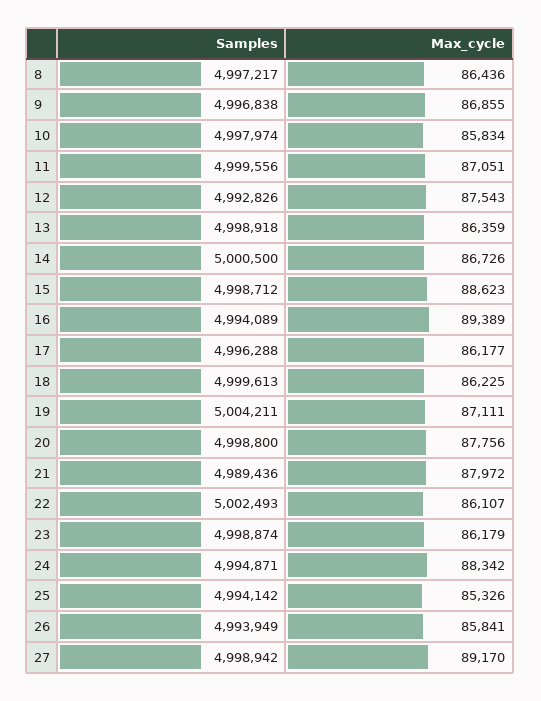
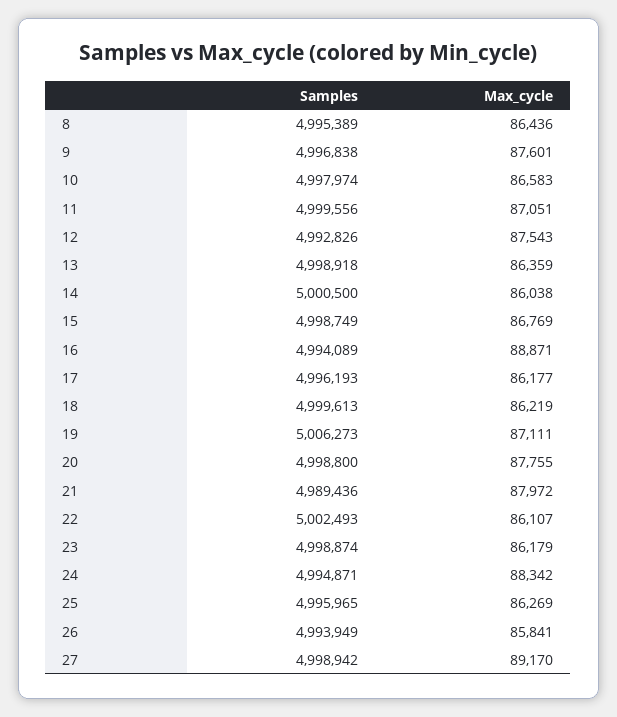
Samples, 8: 4997217 -> 4995389
Max_cycle, 9: 86855 -> 87601
Max_cycle, 10: 85834 -> 86583
Max_cycle, 14: 86726 -> 86038
Samples, 15: 4998712 -> 4998749
Max_cycle, 15: 88623 -> 86769
Max_cycle, 16: 89389 -> 88871
Samples, 17: 4996288 -> 4996193
Max_cycle, 18: 86225 -> 86219
Samples, 19: 5004211 -> 5006273
Max_cycle, 20: 87756 -> 87755
Samples, 25: 4994142 -> 4995965
Max_cycle, 25: 85326 -> 86269

